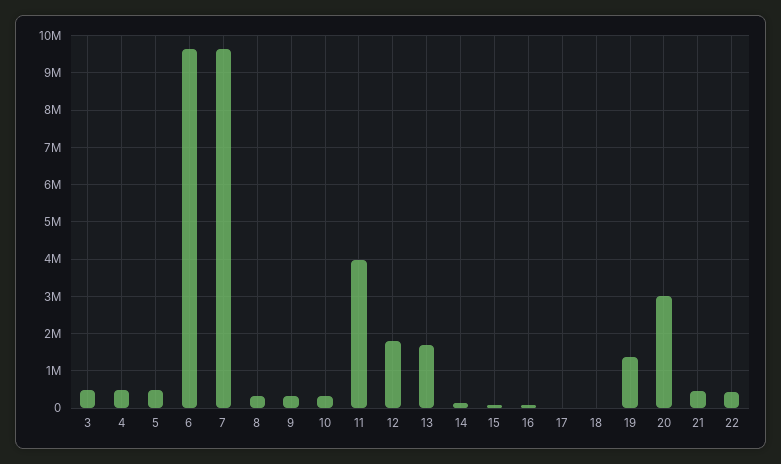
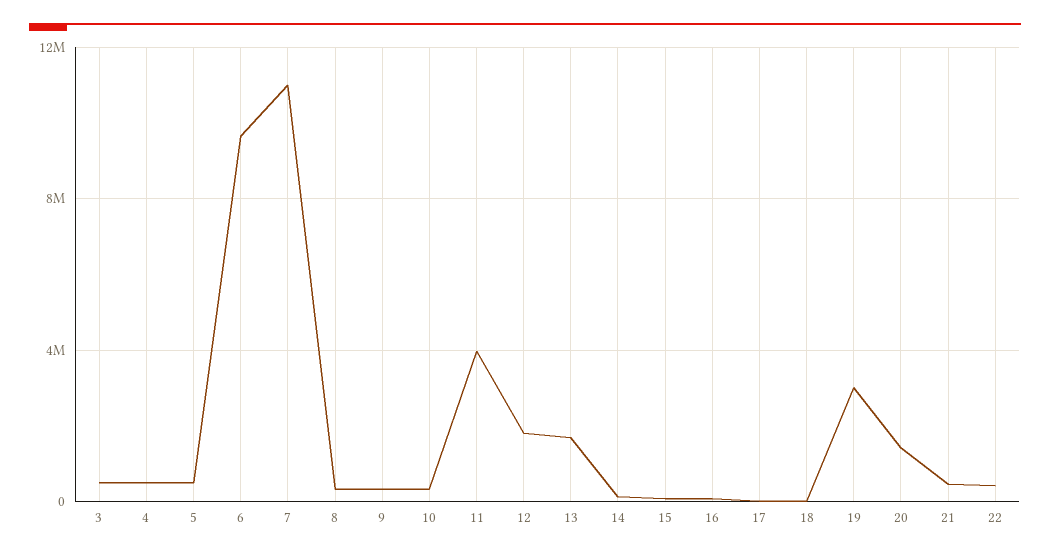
7: 9600000 -> 11000000
19: 1400000 -> 3000000
20: 3000000 -> 1500000

